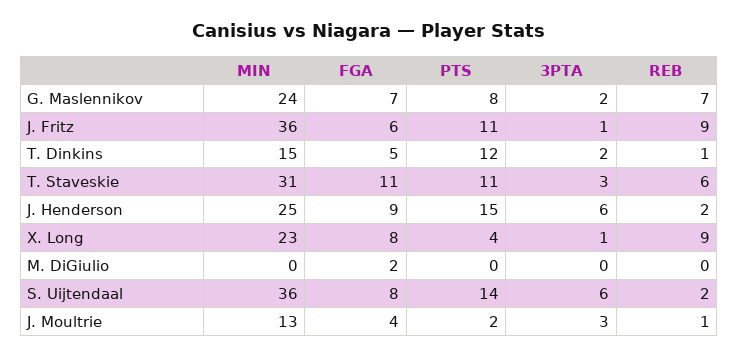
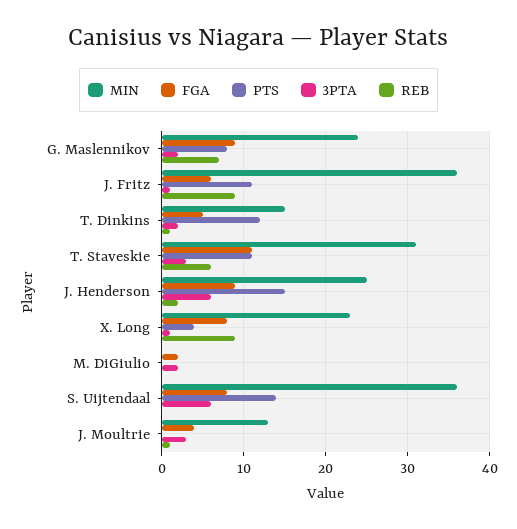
FGA, G. Maslennikov: 7 -> 9
3PTA, M. DiGiulio: 0 -> 2
REB, S. Uijtendaal: 2 -> 0
PTS, J. Moultrie: 2 -> 0

